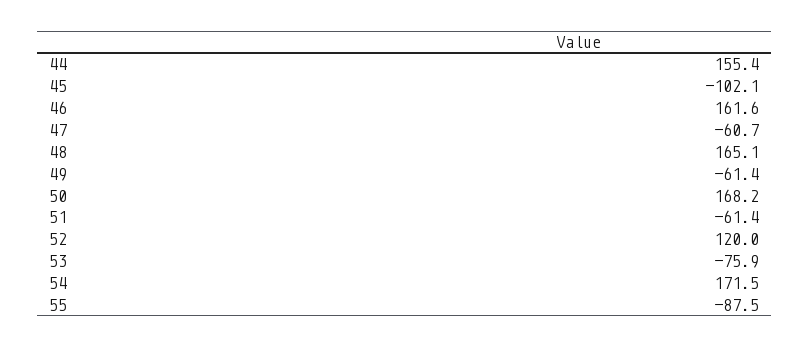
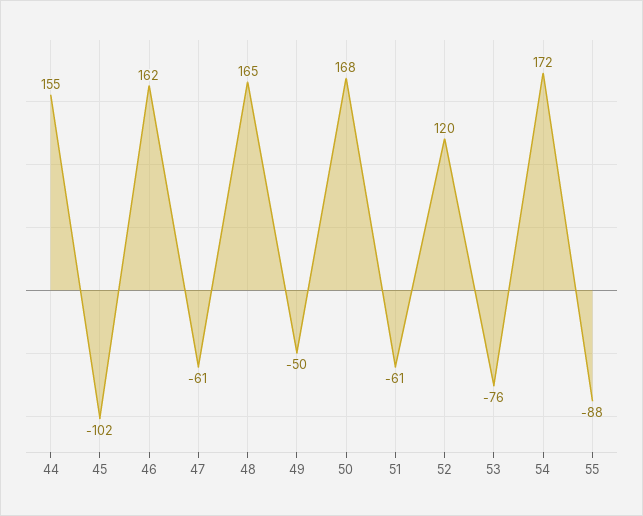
49: -61.4 -> -50

